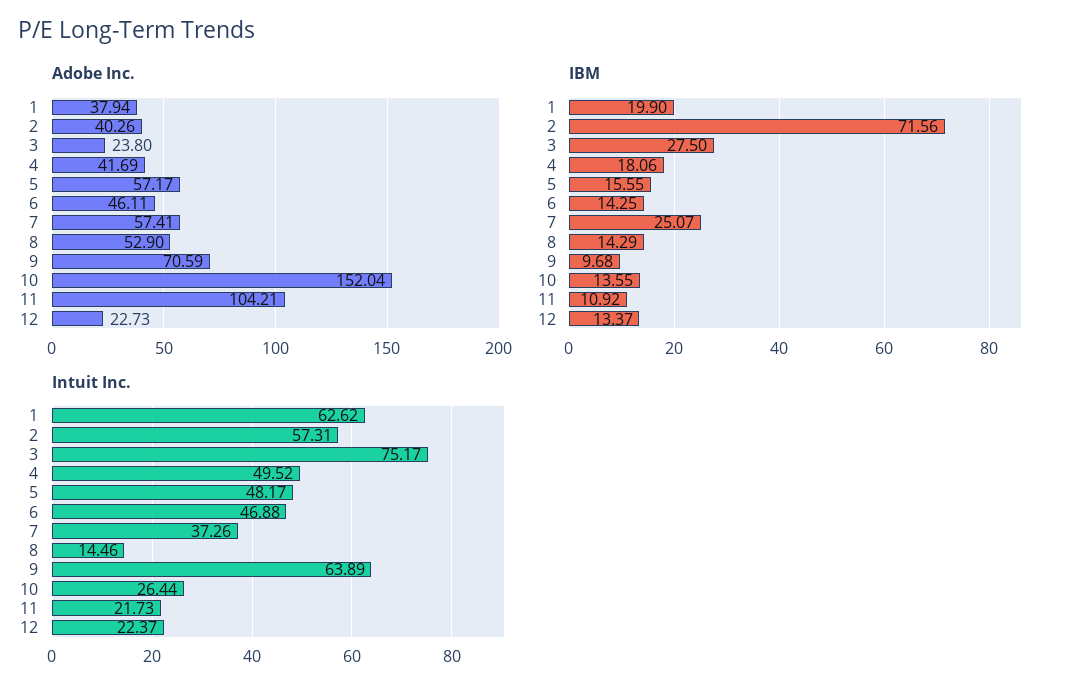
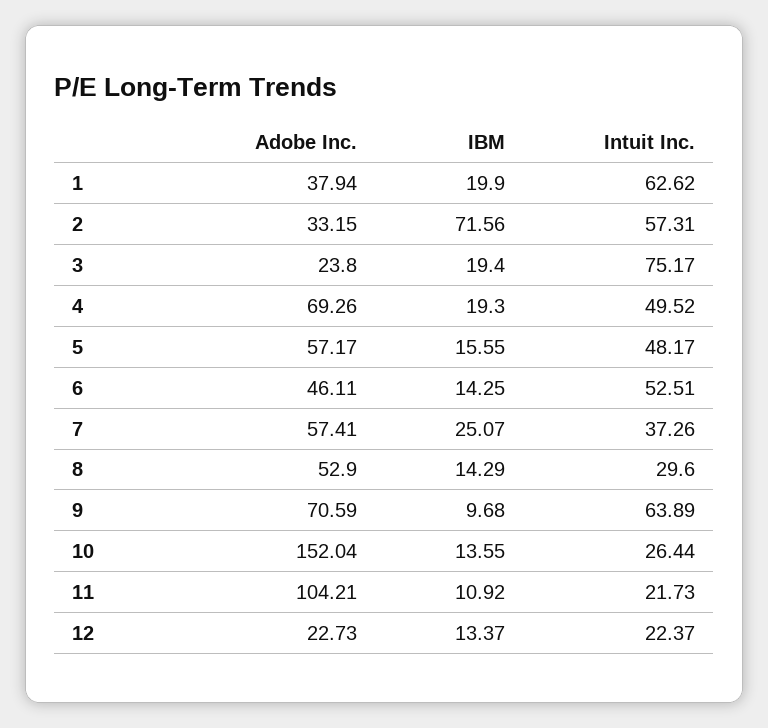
Adobe Inc., 2: 40.26 -> 33.15
Adobe Inc., 4: 41.69 -> 69.26
IBM, 3: 27.5 -> 19.4
IBM, 4: 18.06 -> 19.3
Intuit Inc., 6: 46.88 -> 52.51
Intuit Inc., 8: 14.46 -> 29.6

